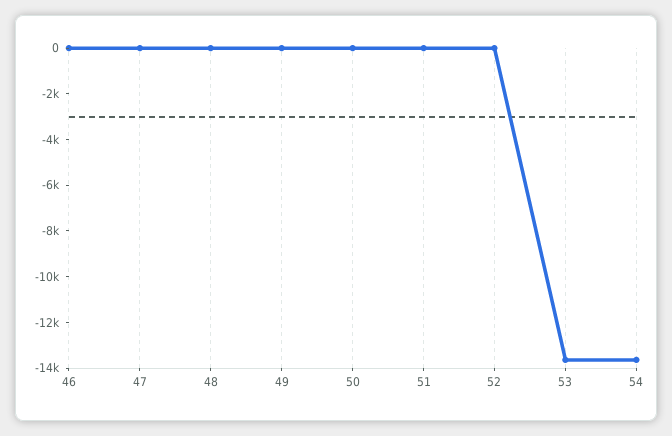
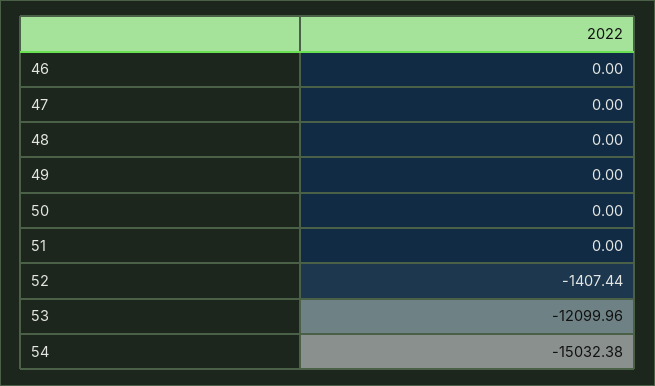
52: 0 -> -1407.44
53: -13500 -> -12099.96
54: -13500 -> -15032.38

